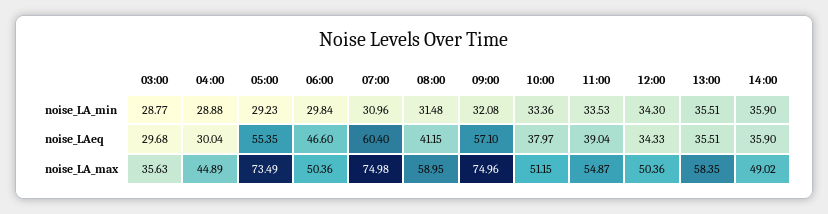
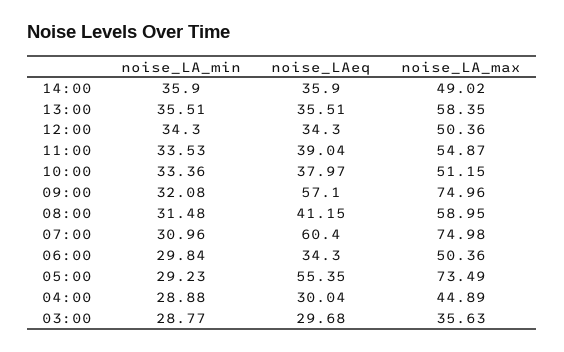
06:00, noise_LAeq: 46.6 -> 34.3
12:00, noise_LAeq: 34.33 -> 34.3

